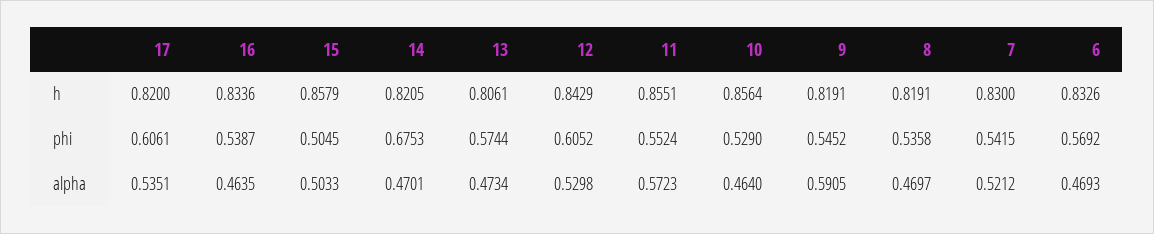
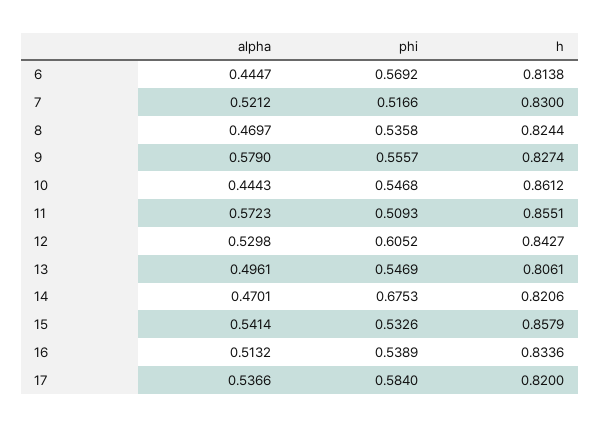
14, h: 0.8205 -> 0.8206
12, h: 0.8429 -> 0.8427
10, h: 0.8564 -> 0.8612
9, h: 0.8191 -> 0.8274
8, h: 0.8191 -> 0.8244
6, h: 0.8326 -> 0.8138
17, phi: 0.6061 -> 0.584
16, phi: 0.5387 -> 0.5389
15, phi: 0.5045 -> 0.5326
13, phi: 0.5744 -> 0.5469
11, phi: 0.5524 -> 0.5093
10, phi: 0.529 -> 0.5468
9, phi: 0.5452 -> 0.5557
7, phi: 0.5415 -> 0.5166
17, alpha: 0.5351 -> 0.5366
16, alpha: 0.4635 -> 0.5132
15, alpha: 0.5033 -> 0.5414
13, alpha: 0.4734 -> 0.4961
10, alpha: 0.464 -> 0.4443
9, alpha: 0.5905 -> 0.579
6, alpha: 0.4693 -> 0.4447

